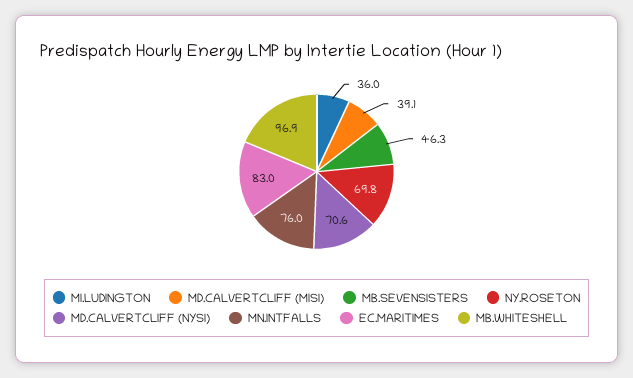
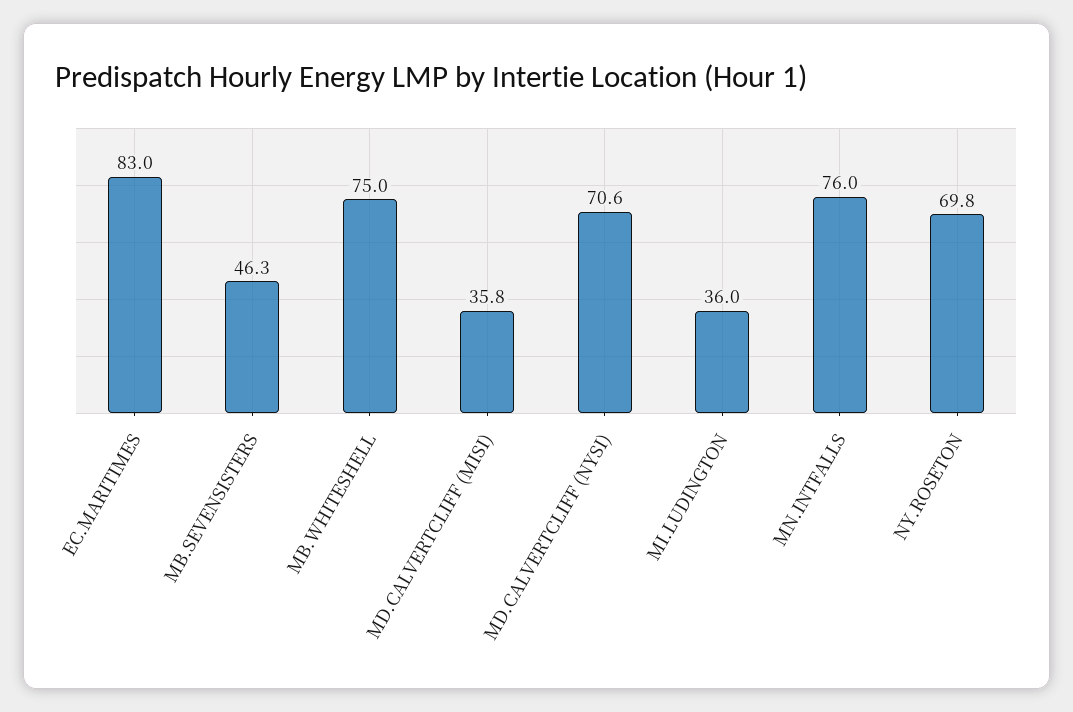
MD.CALVERTCLIFF (MISI): 39.1 -> 35.8
MB.WHITESHELL: 96.9 -> 75

